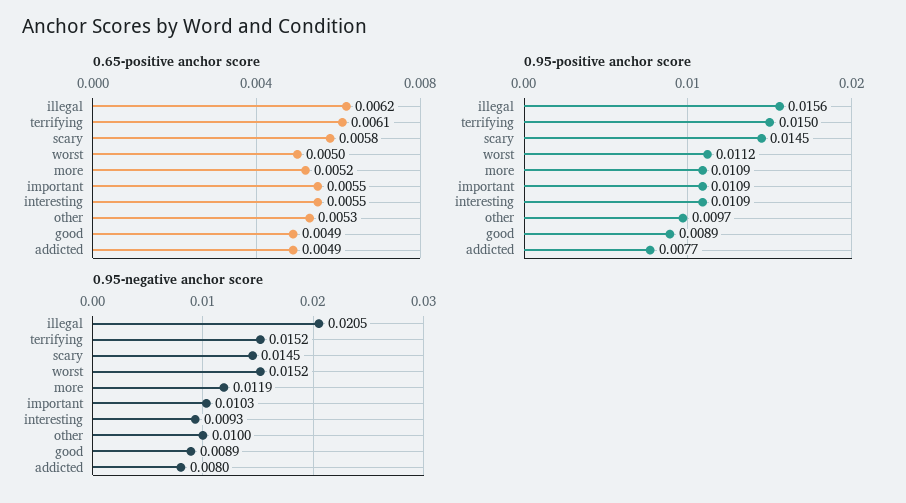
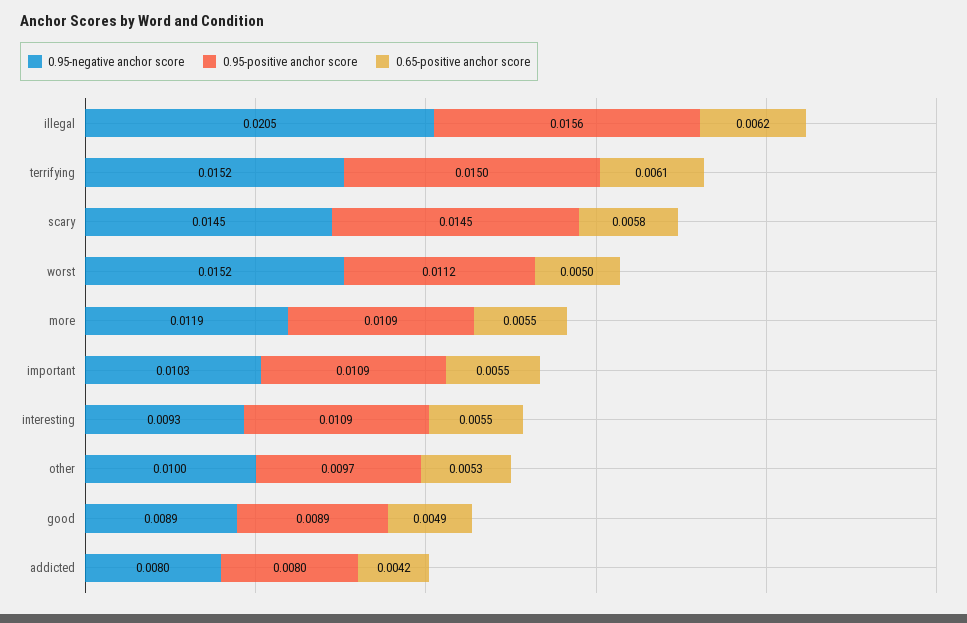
0.65-positive anchor score, more: 0.0052 -> 0.0055
0.65-positive anchor score, addicted: 0.0049 -> 0.0042
0.95-positive anchor score, addicted: 0.0077 -> 0.008

